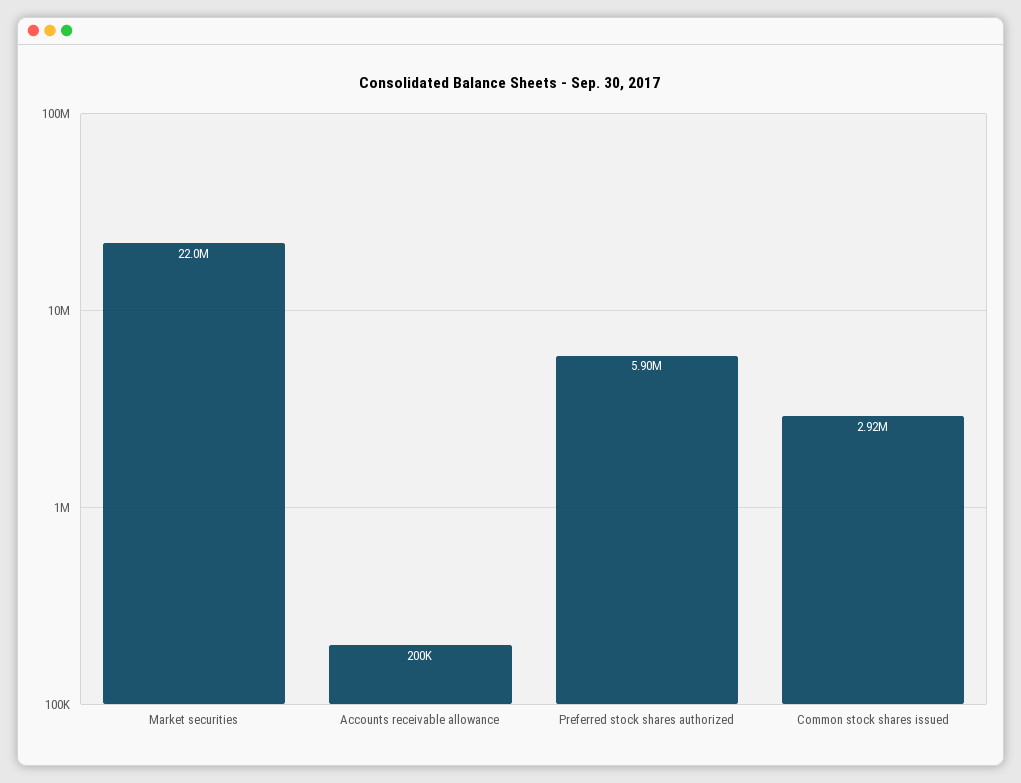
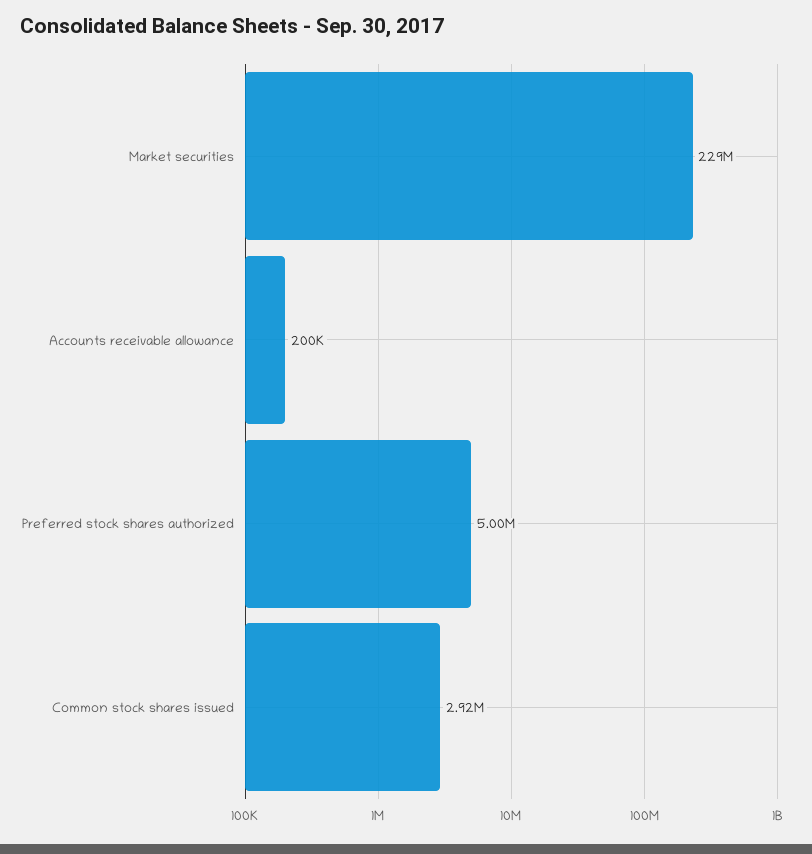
Market securities: 22000000 -> 229000000
Preferred stock shares authorized: 5900000 -> 5000000

